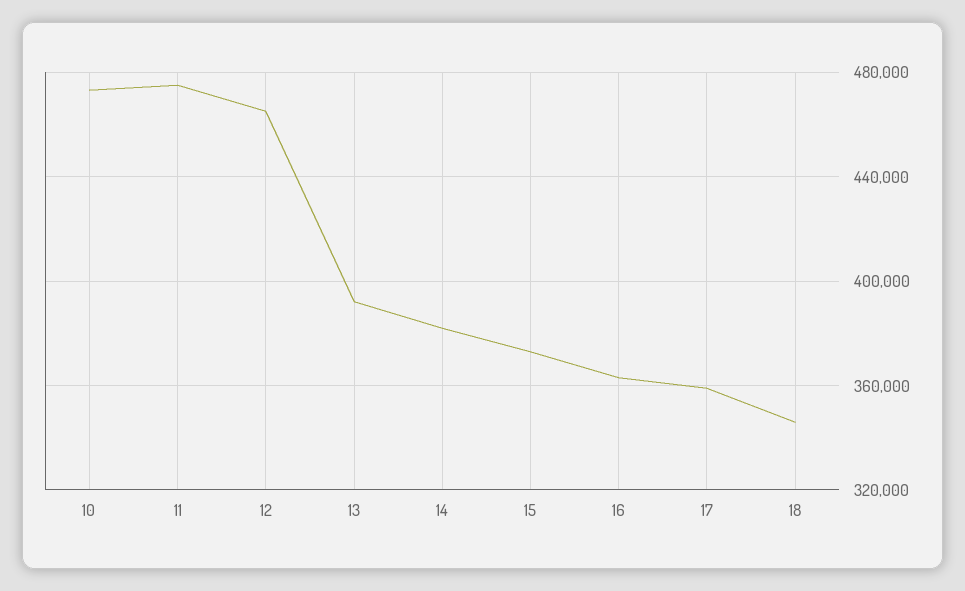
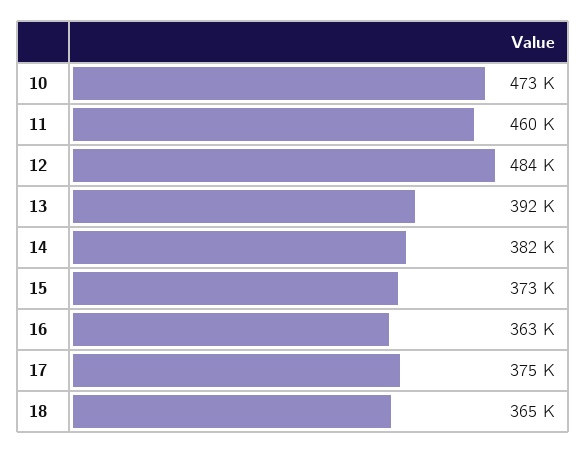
11: 475000 -> 460000
12: 465000 -> 484000
17: 360000 -> 375000
18: 345000 -> 365000

